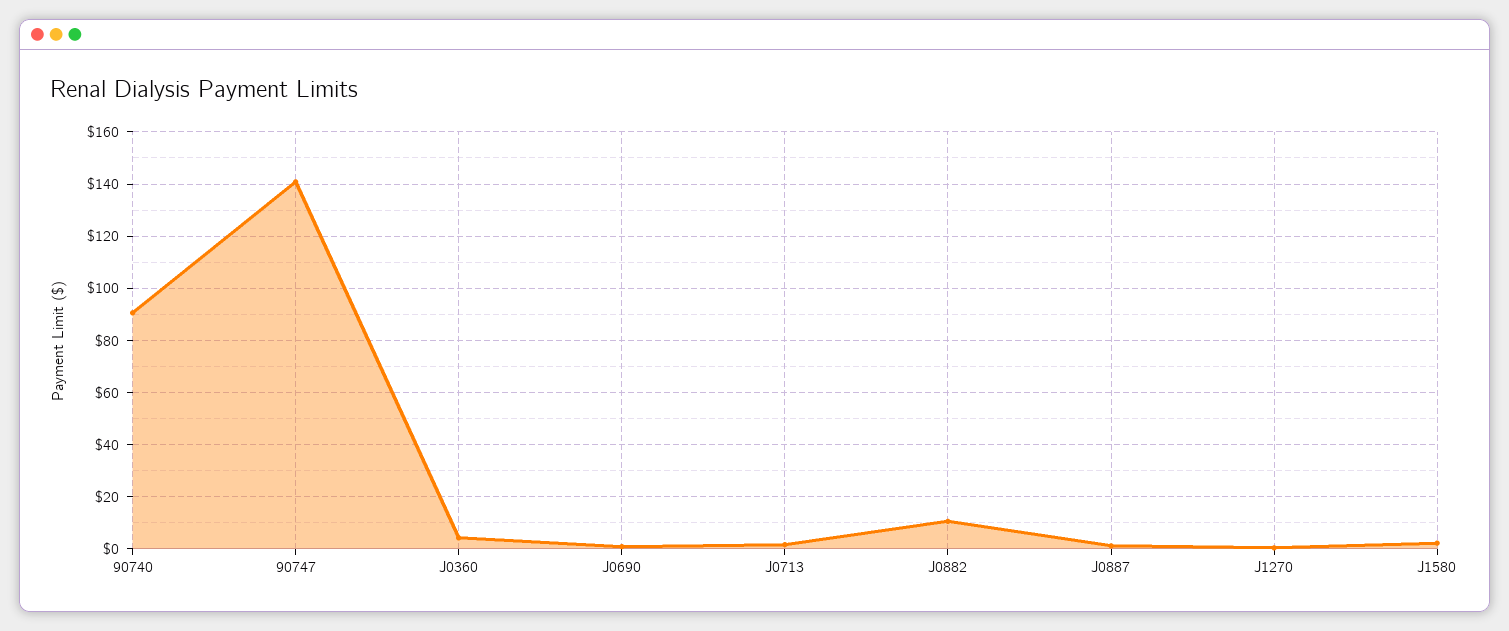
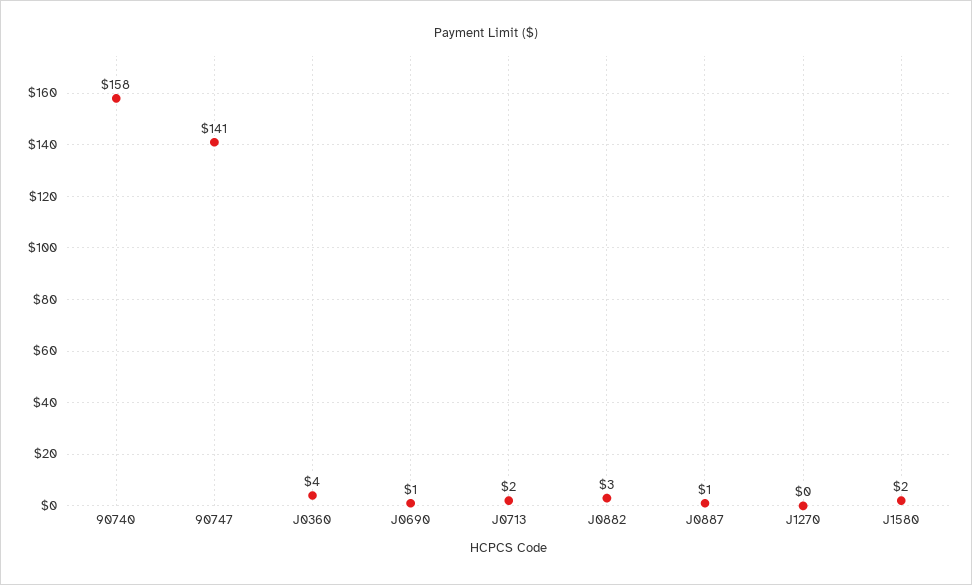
90740: 90 -> 158
J0882: 10 -> 3

